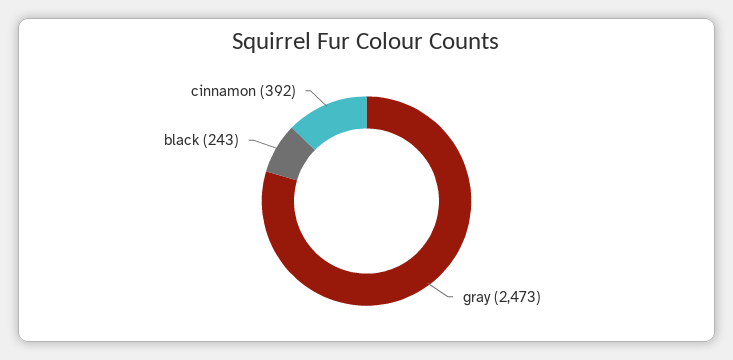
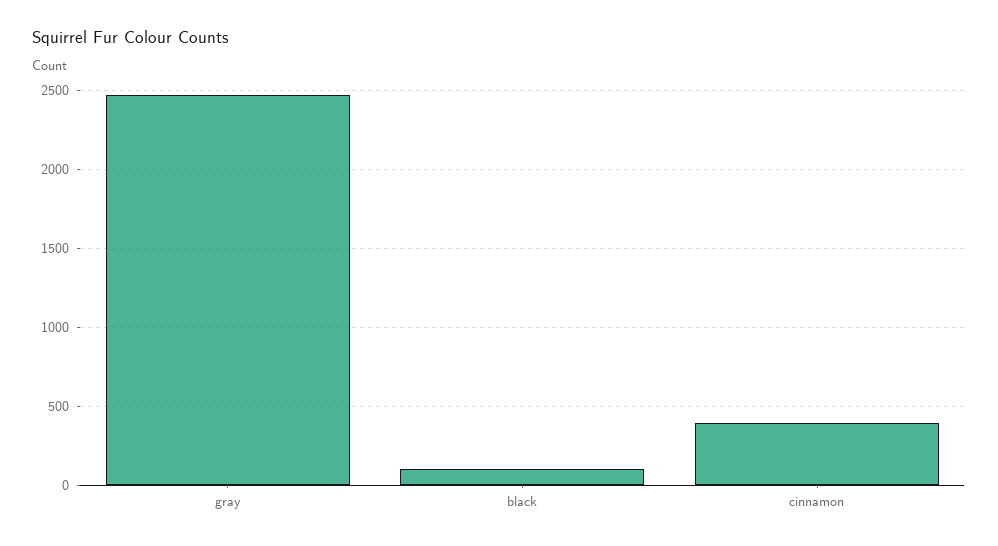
black: 243 -> 100

